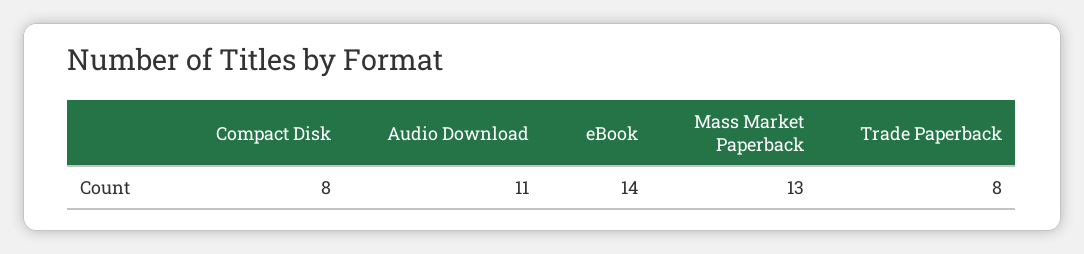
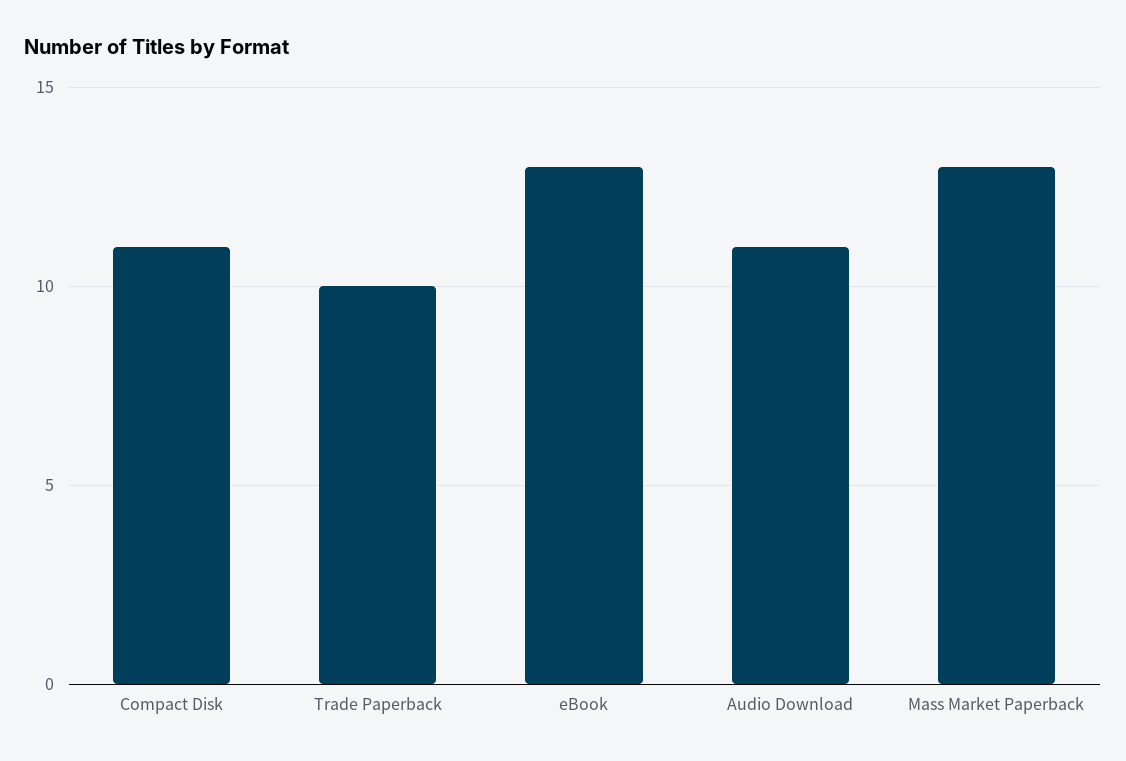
Compact Disk: 8 -> 11
eBook: 14 -> 13
Trade Paperback: 8 -> 10

